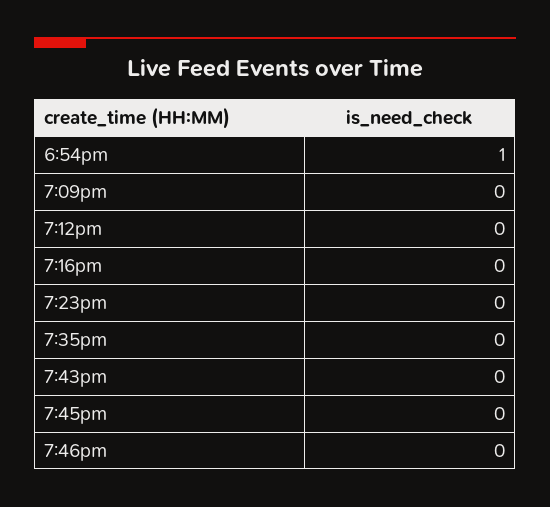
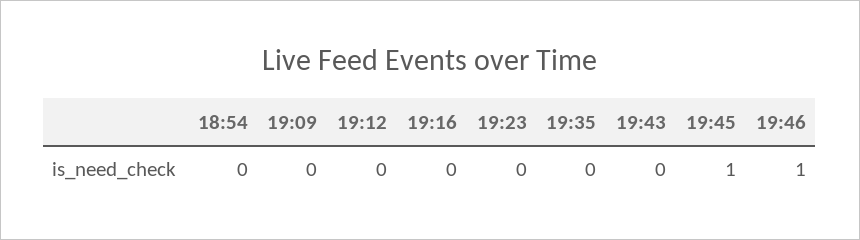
6:54pm: 1 -> 0
7:45pm: 0 -> 1
7:46pm: 0 -> 1

